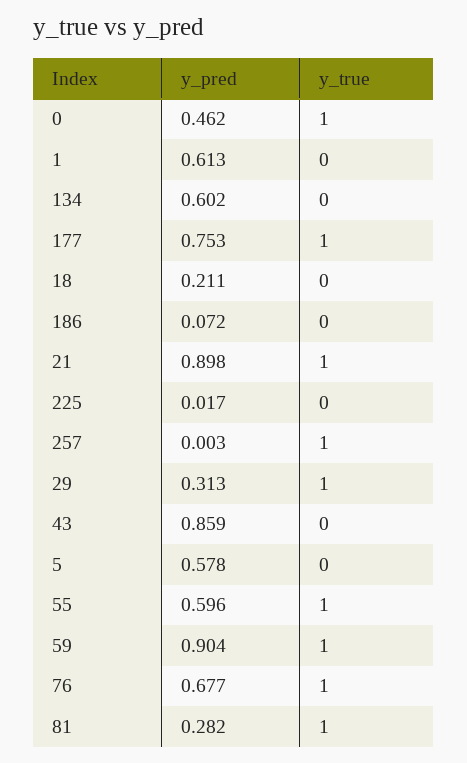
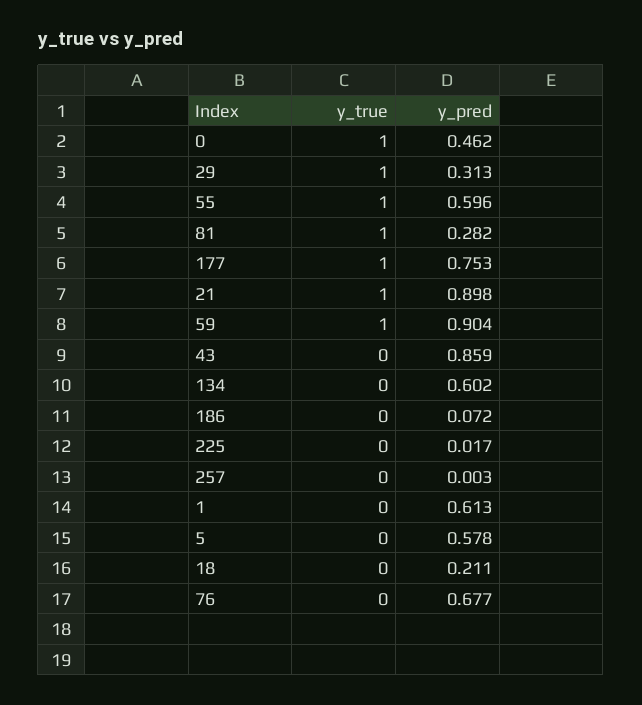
y_true, 257: 1 -> 0
y_true, 76: 1 -> 0

